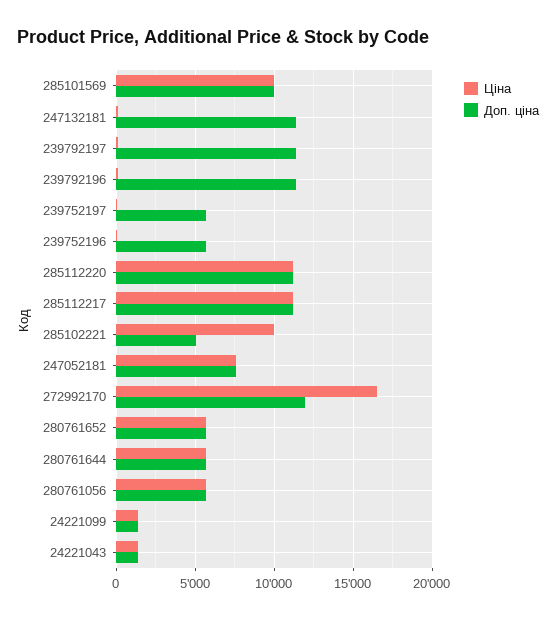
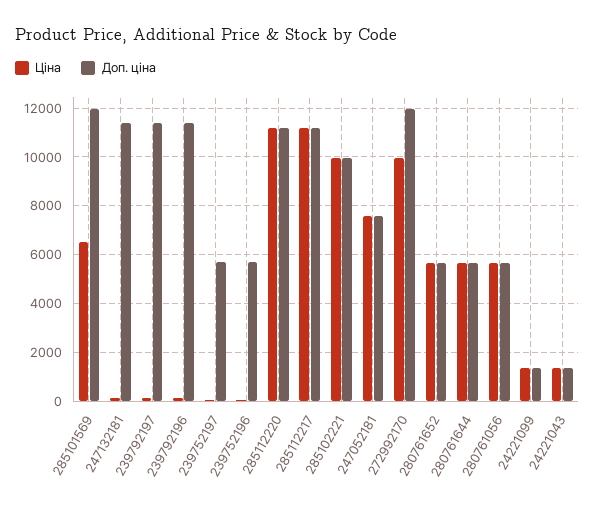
Ціна, 285101569: 10000 -> 6500
Доп. ціна, 285101569: 10000 -> 12000
Доп. ціна, 285102221: 5000 -> 10000
Ціна, 272992170: 16500 -> 10000

